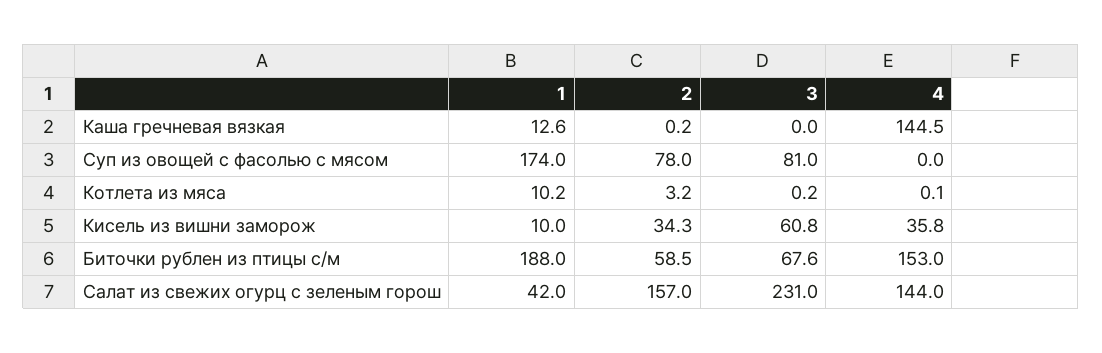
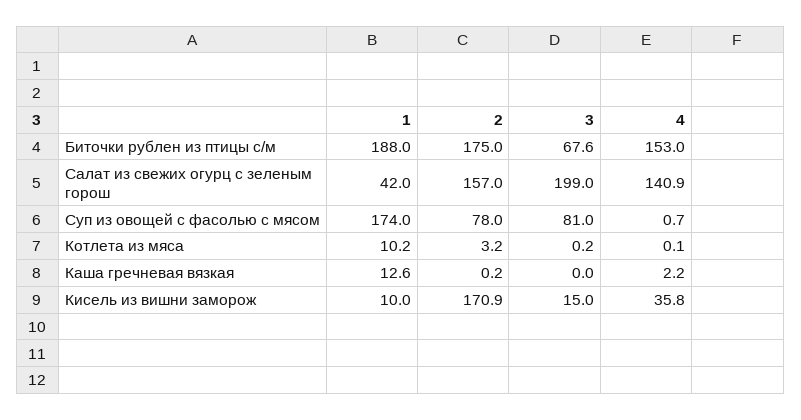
4, Каша гречневая вязкая: 144.5 -> 2.2
4, Суп из овощей с фасолью с мясом: 0 -> 0.7
2, Кисель из вишни заморож: 34.3 -> 170.9
3, Кисель из вишни заморож: 60.8 -> 15
2, Биточки рублен из птицы с/м: 58.5 -> 175
3, Салат из свежих огурц с зеленым горош: 231 -> 199
4, Салат из свежих огурц с зеленым горош: 144 -> 140.9

